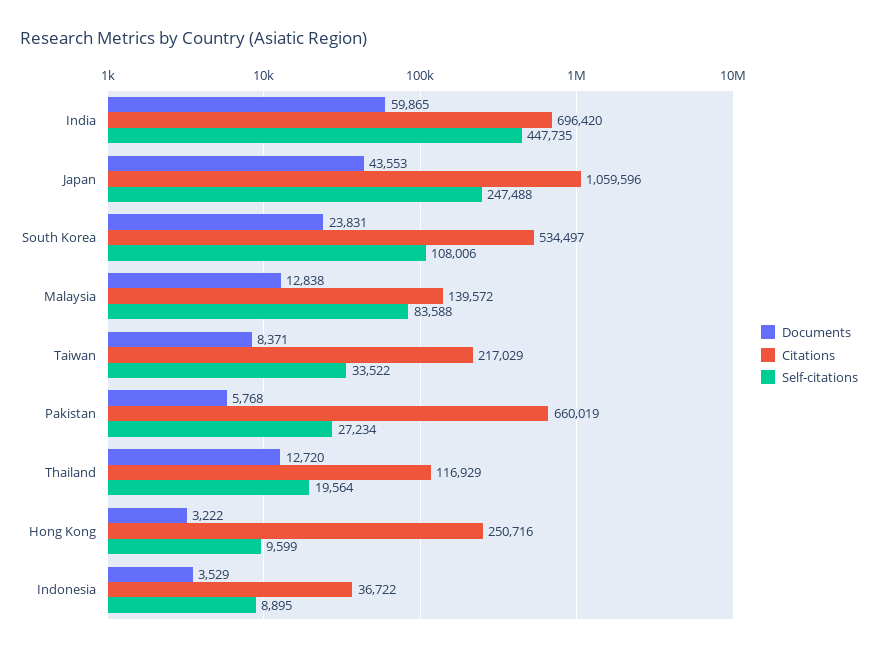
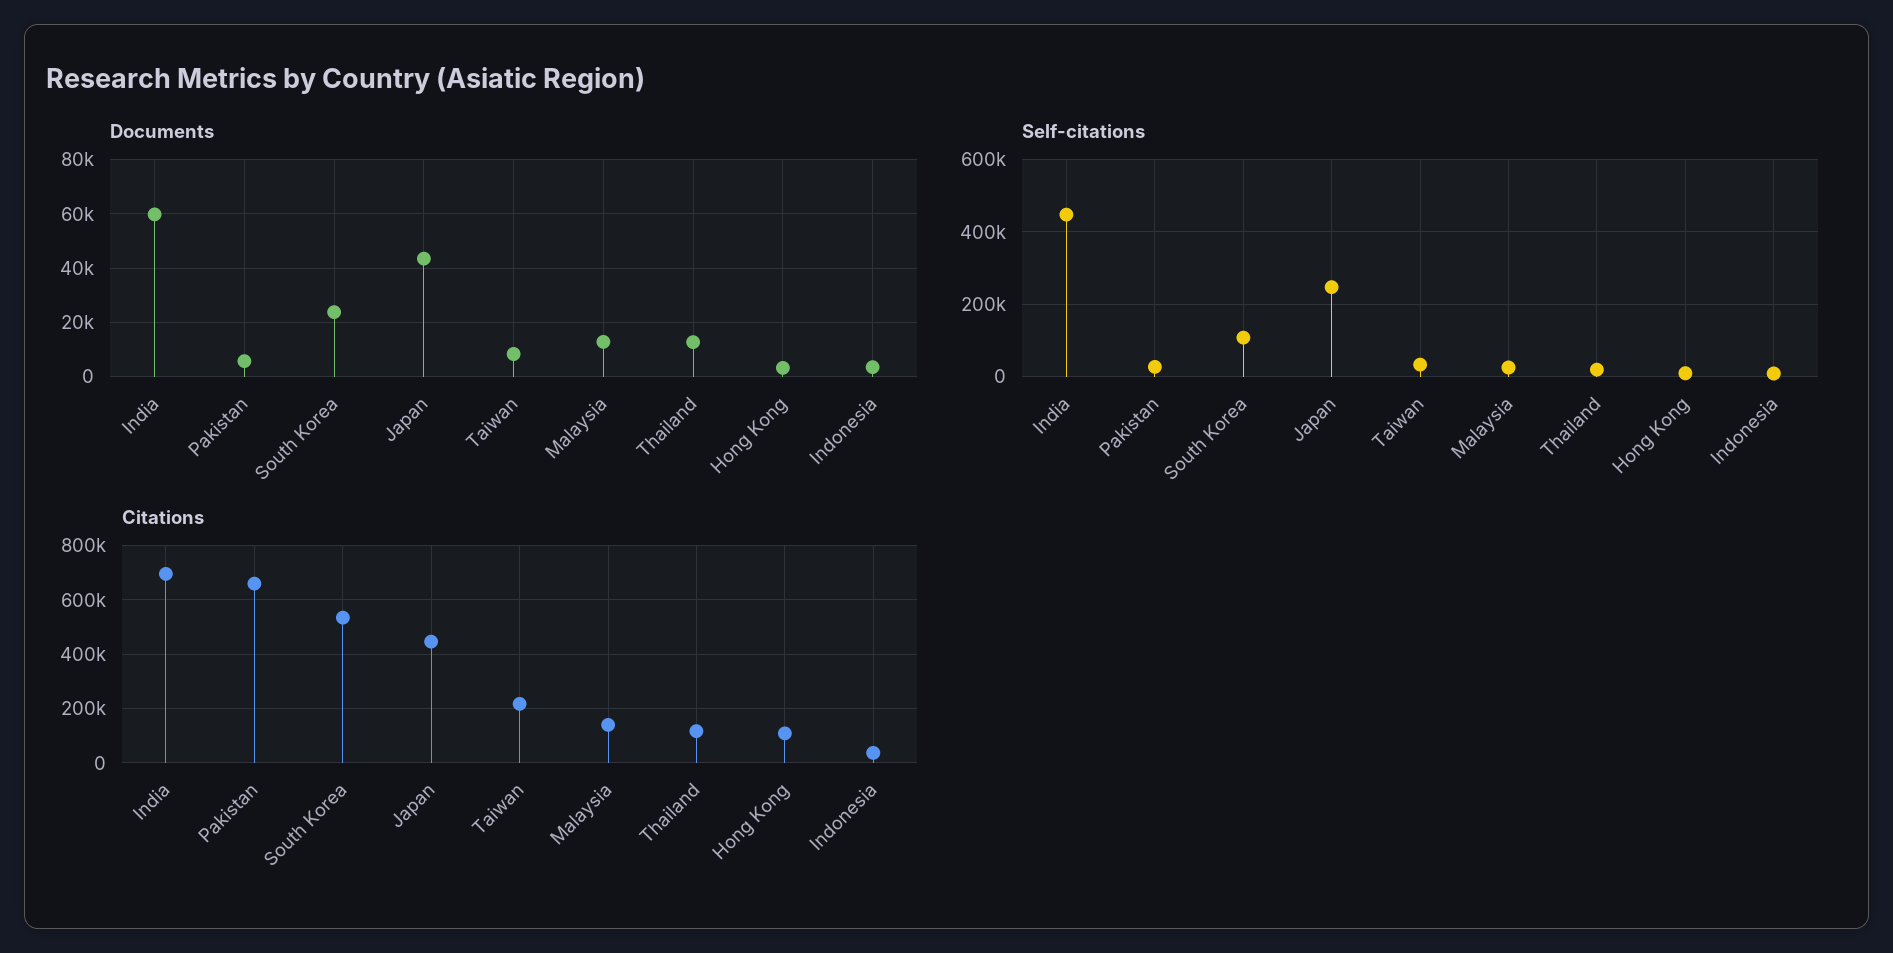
Citations, Japan: 1059596 -> 450000
Self-citations, Malaysia: 83588 -> 20000
Citations, Hong Kong: 250716 -> 100000

